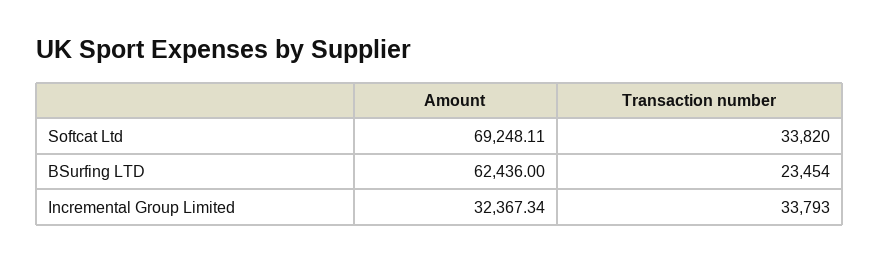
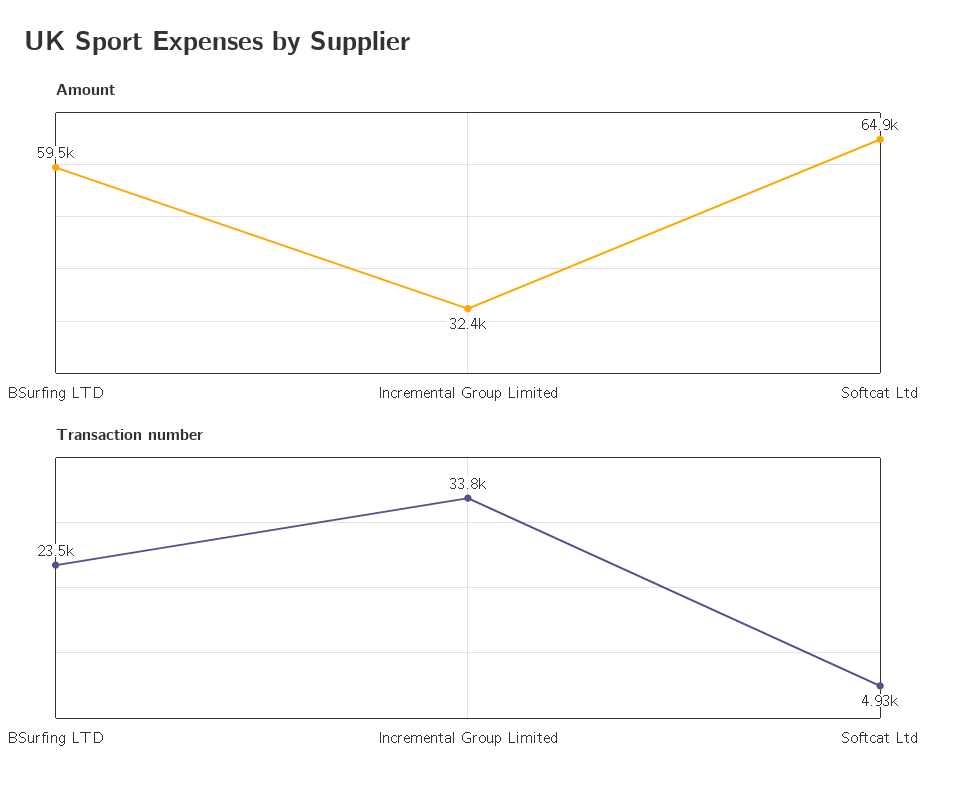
Amount, Softcat Ltd: 69248.11 -> 64900
Transaction number, Softcat Ltd: 33820 -> 4930
Amount, BSurfing LTD: 62436 -> 59500

